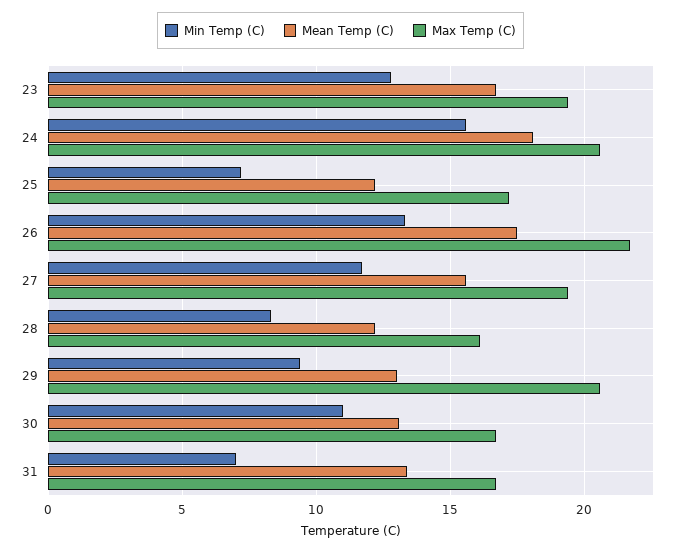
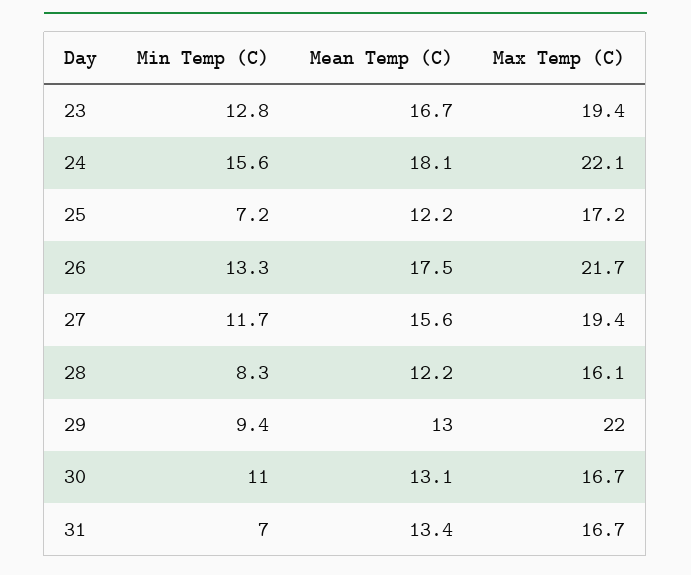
Max Temp (C), 24: 20.5 -> 22.1
Max Temp (C), 29: 20.5 -> 22

